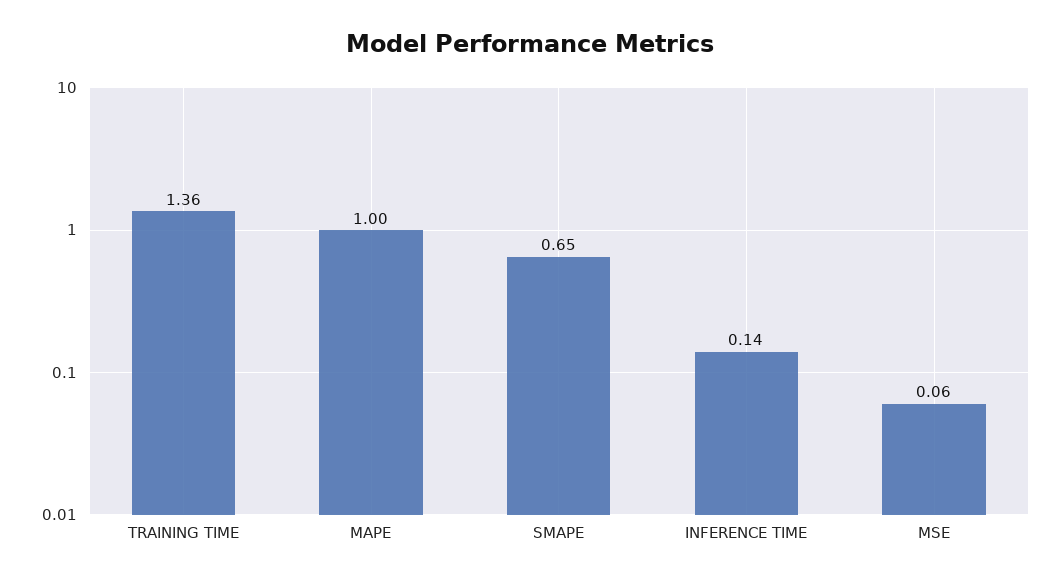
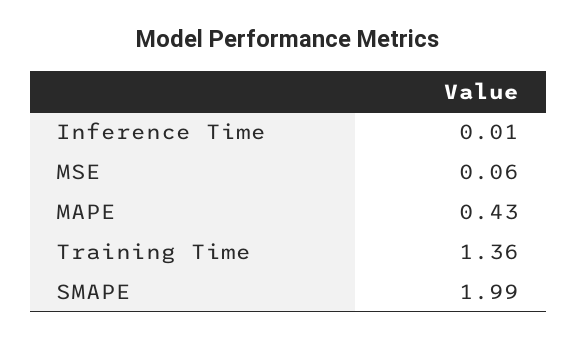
MAPE: 1 -> 0.43
SMAPE: 0.65 -> 1.99
INFERENCE TIME: 0.14 -> 0.01

